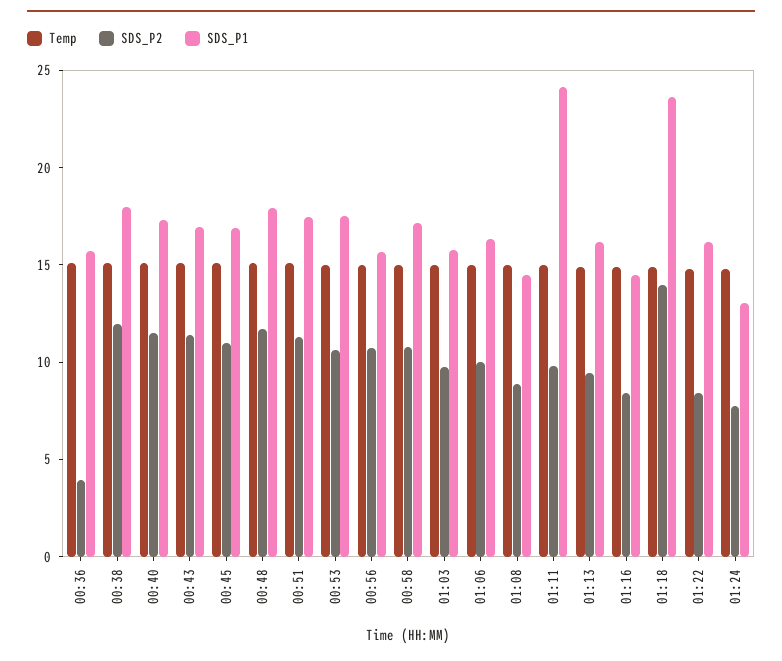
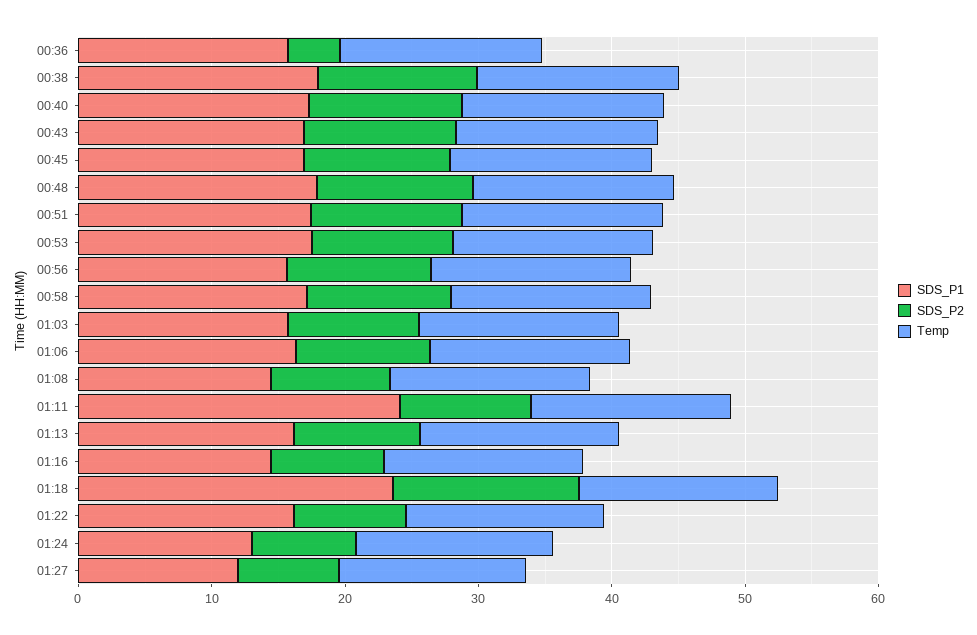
SDS_P1, 01:27: none -> 12
SDS_P2, 01:27: none -> 8
Temp, 01:27: none -> 14

